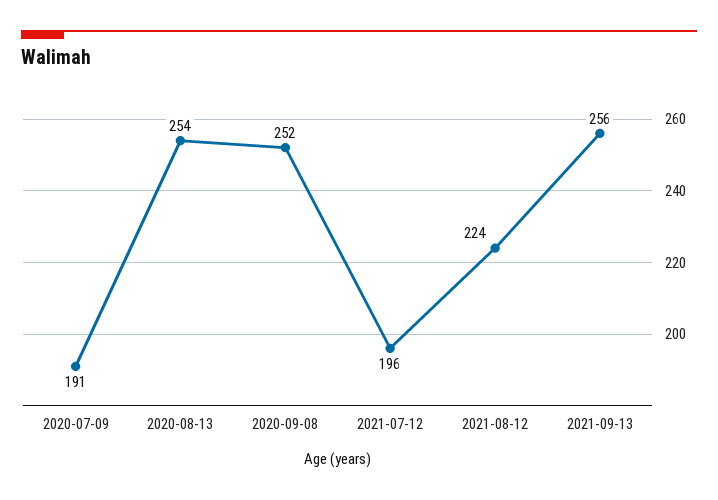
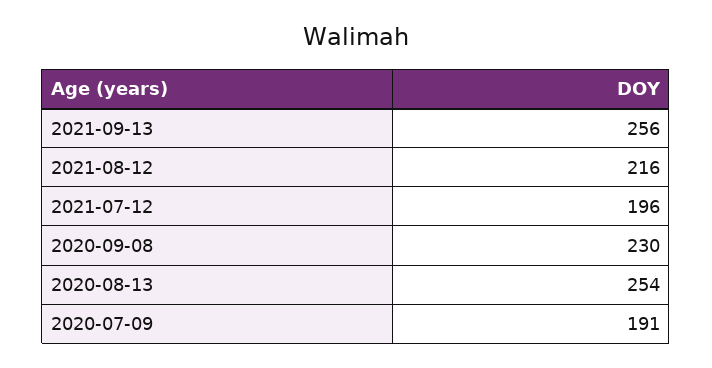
2020-09-08: 252 -> 230
2021-08-12: 224 -> 216

